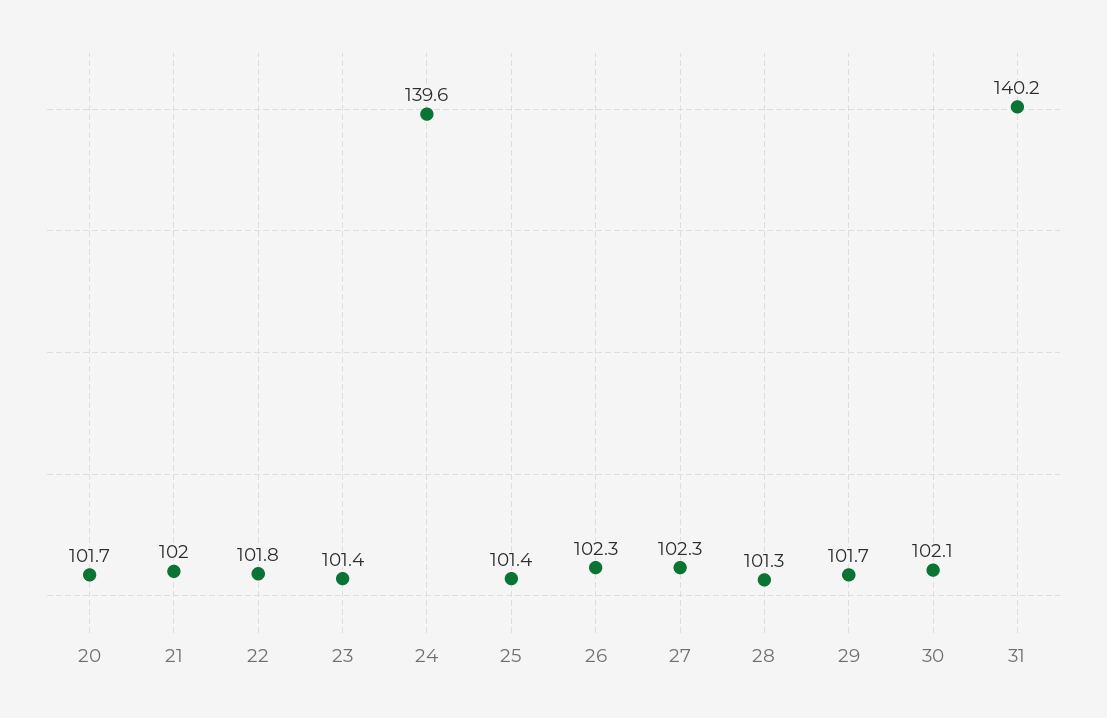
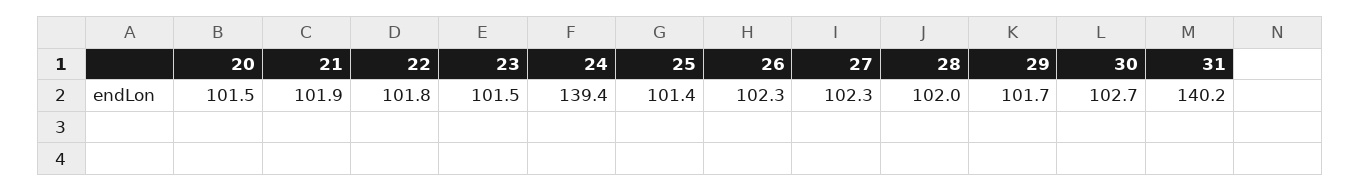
20: 101.7 -> 101.5
21: 102 -> 101.9
23: 101.4 -> 101.5
24: 139.6 -> 139.4
28: 101.3 -> 102
30: 102.1 -> 102.7

